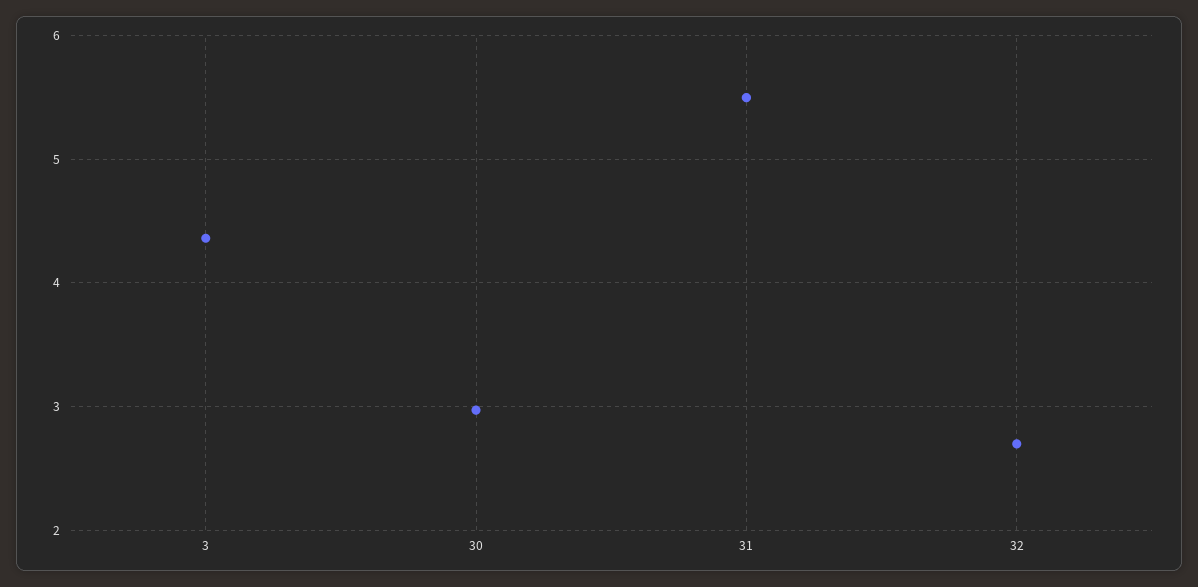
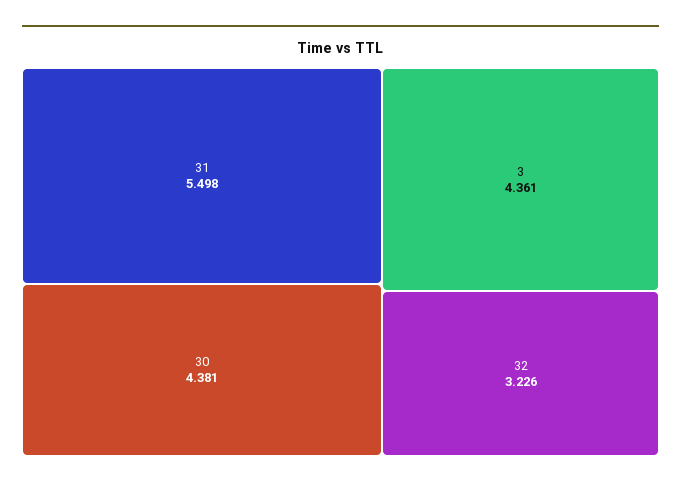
30: 3 -> 4.381
32: 2.7 -> 3.226

